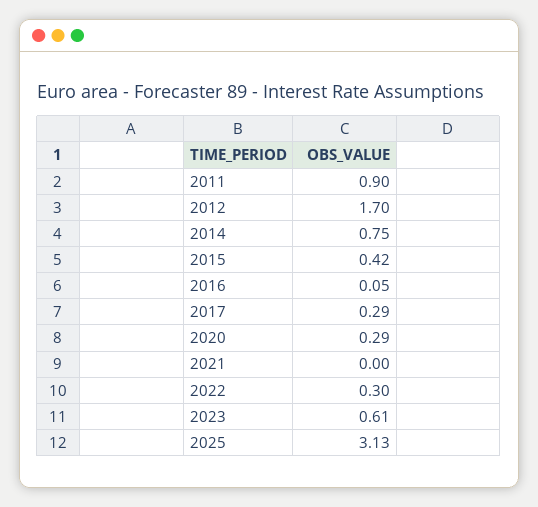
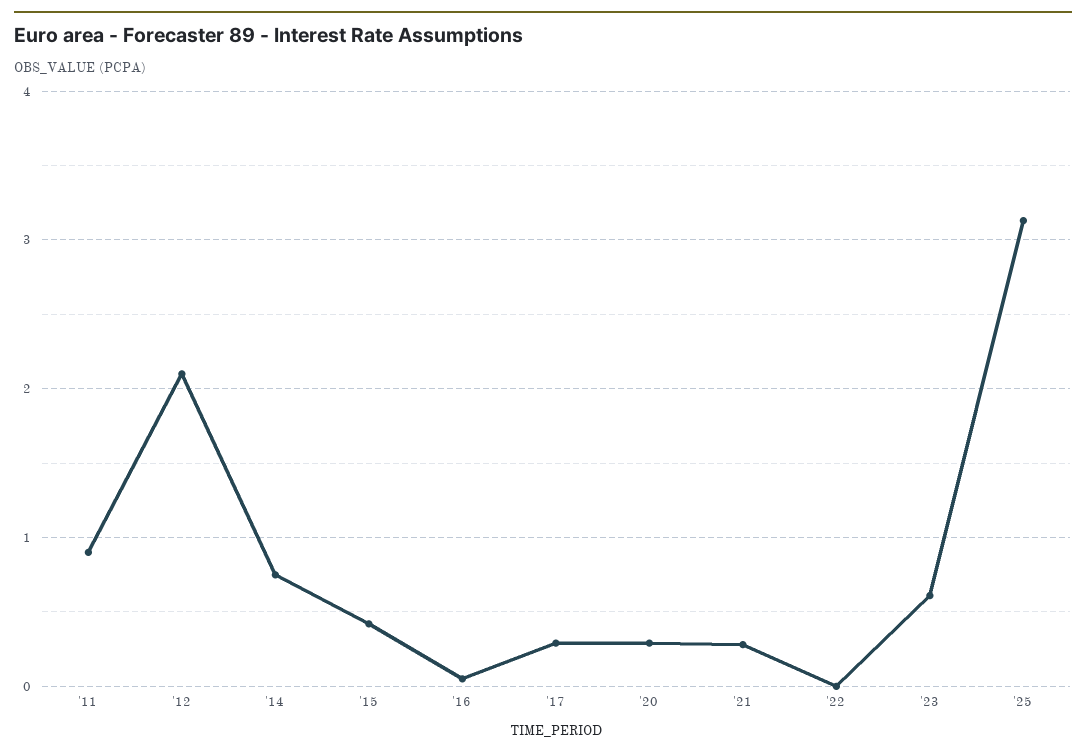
2012: 1.7 -> 2.1
2021: 0 -> 0.3
2022: 0.3 -> 0

